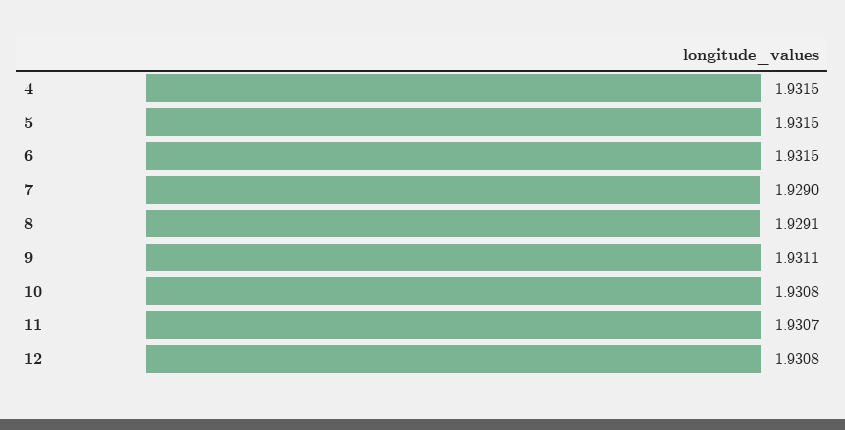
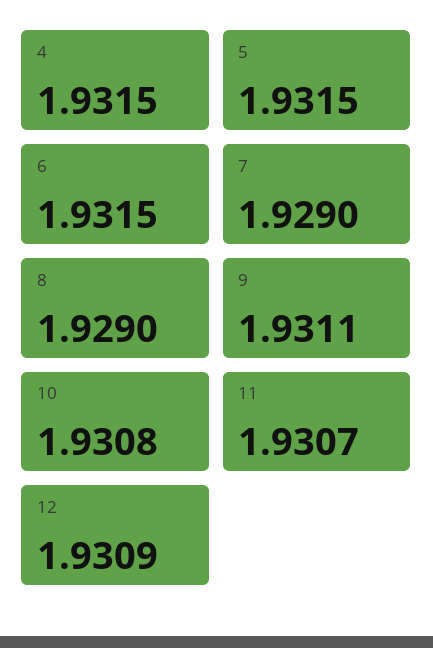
8: 1.9291 -> 1.929
12: 1.9308 -> 1.9309

